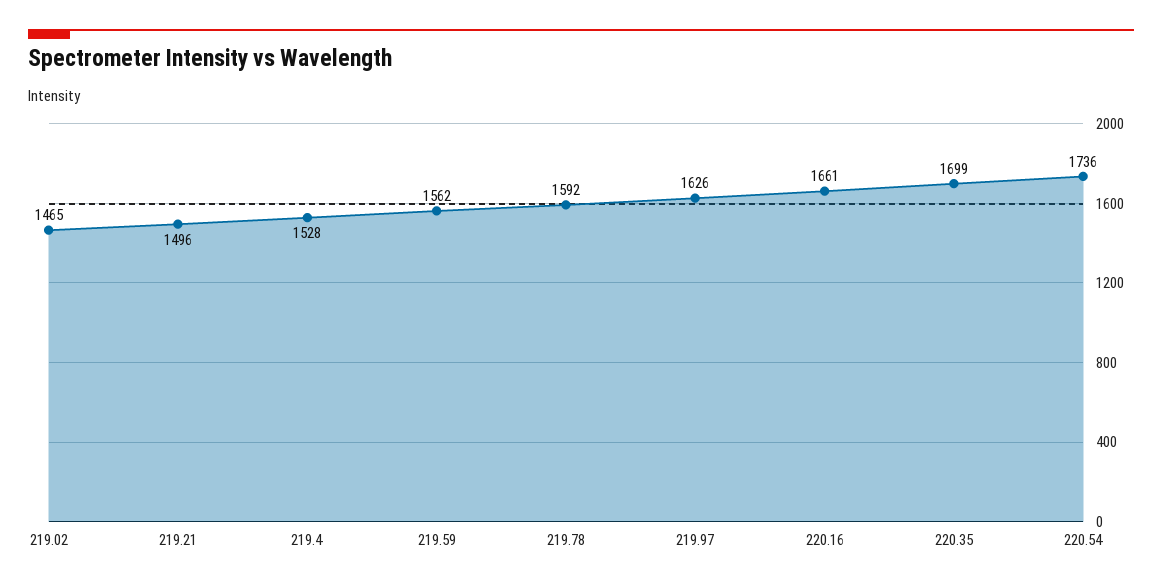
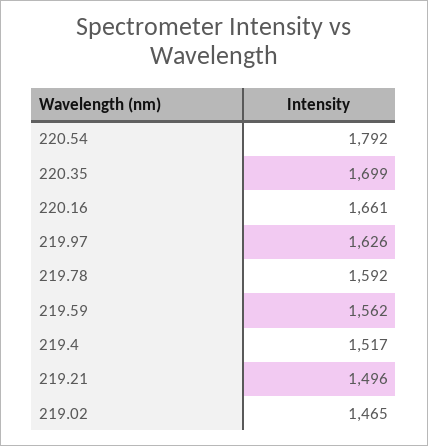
219.4: 1528 -> 1517
220.54: 1736 -> 1792

